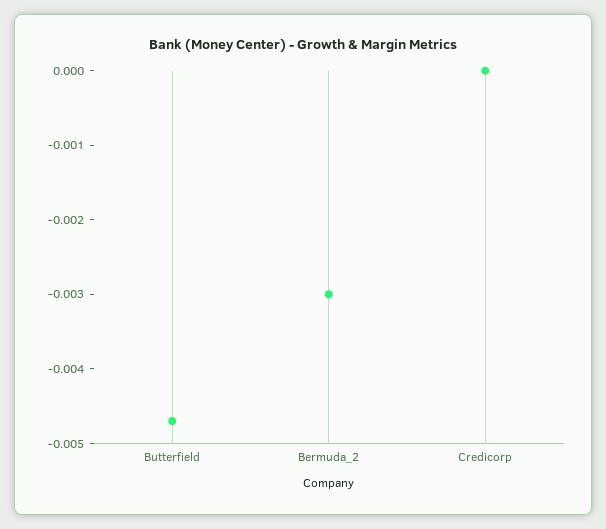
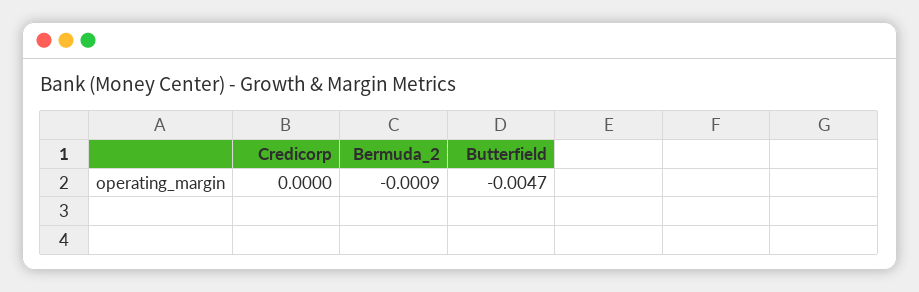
Bermuda_2: -0.003 -> -0.0009

